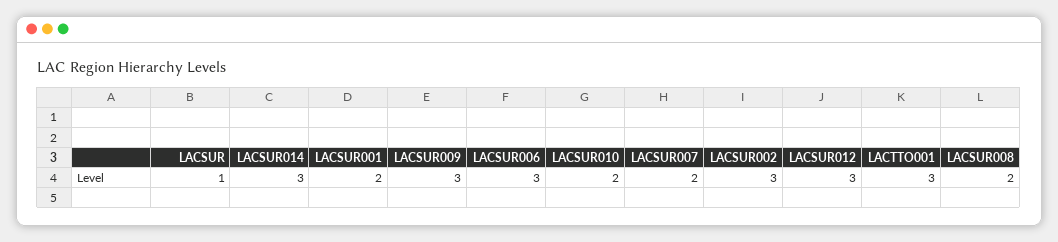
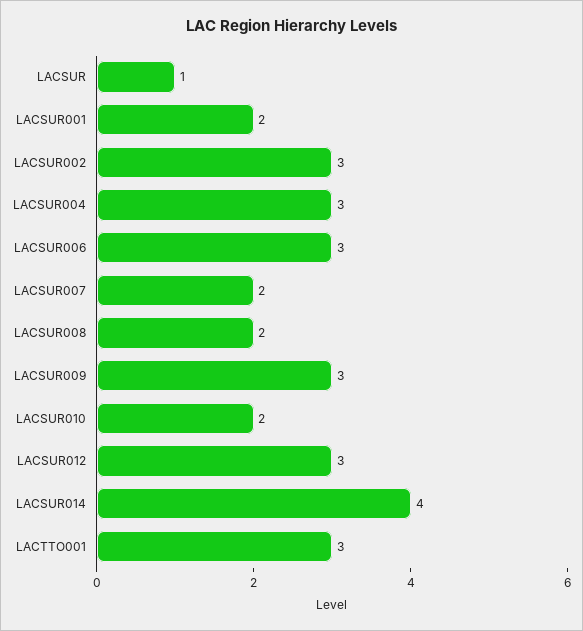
LACSUR014: 3 -> 4
LACSUR004: none -> 3

